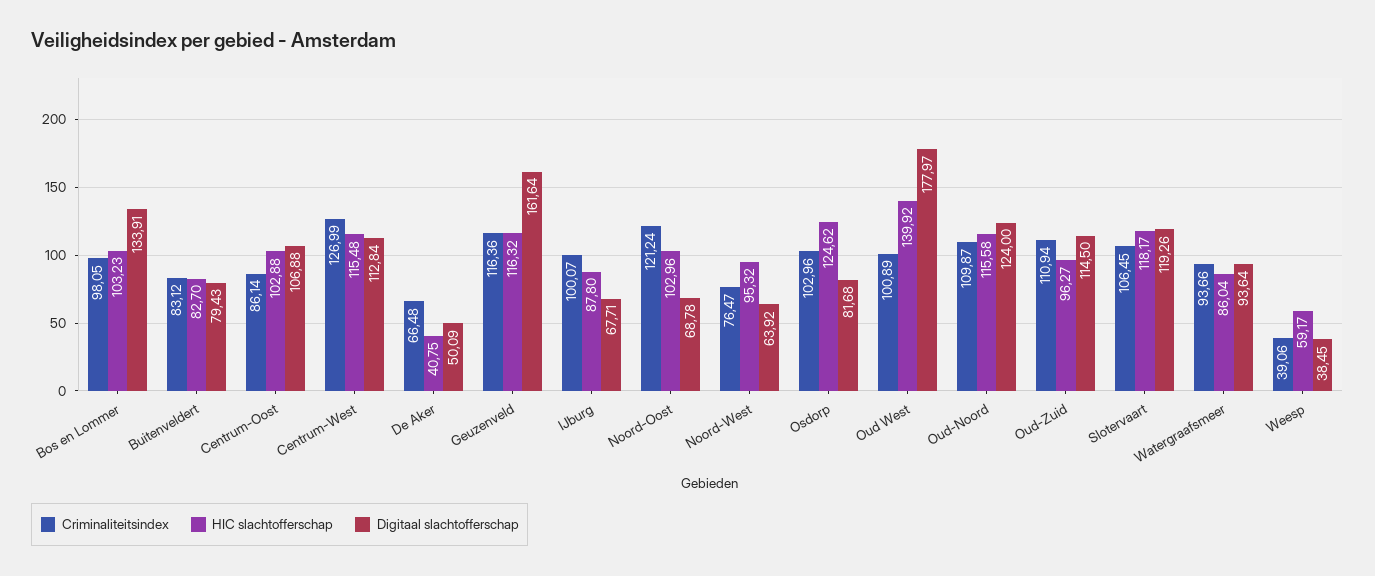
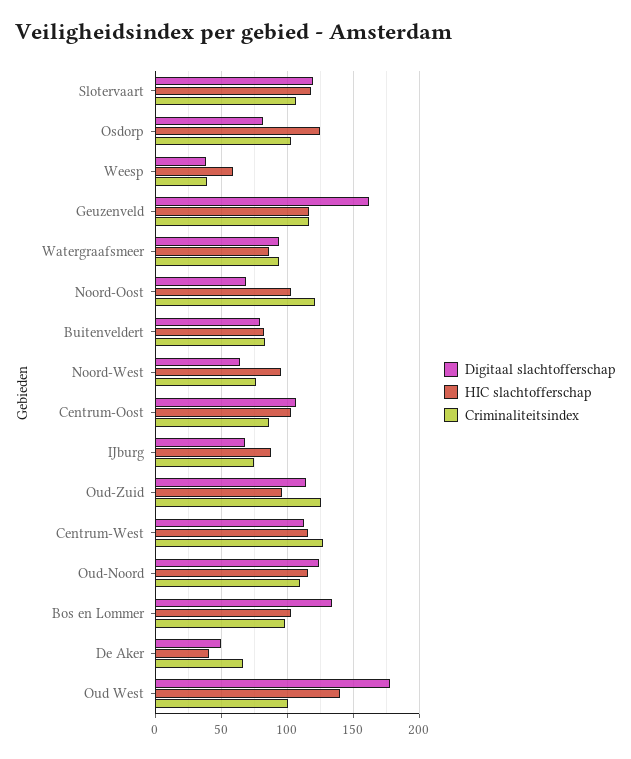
Criminaliteitsindex, IJburg: 100.07 -> 75
Criminaliteitsindex, Oud-Zuid: 110.94 -> 125

